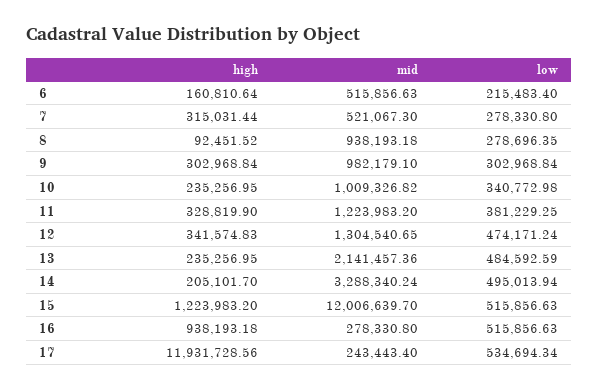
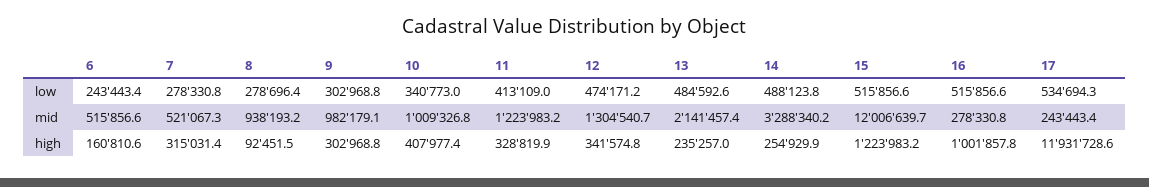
low, 6: 215483.4 -> 243443.4
high, 10: 235256.95 -> 407977.4
low, 11: 381229.25 -> 413109
high, 14: 205101.7 -> 254929.9
low, 14: 495013.94 -> 488123.8
high, 16: 938193.18 -> 1001857.8

